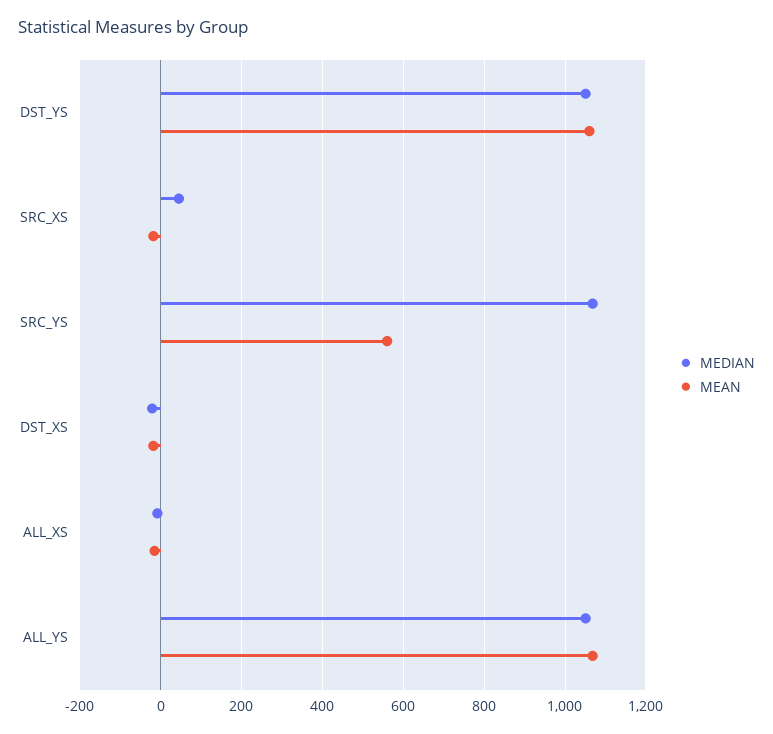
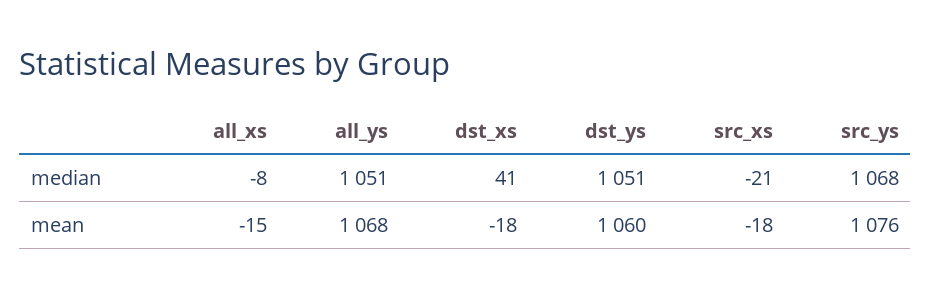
MEDIAN, SRC_XS: 40 -> -21
MEAN, SRC_YS: 560 -> 1076
MEDIAN, DST_XS: -20 -> 41

